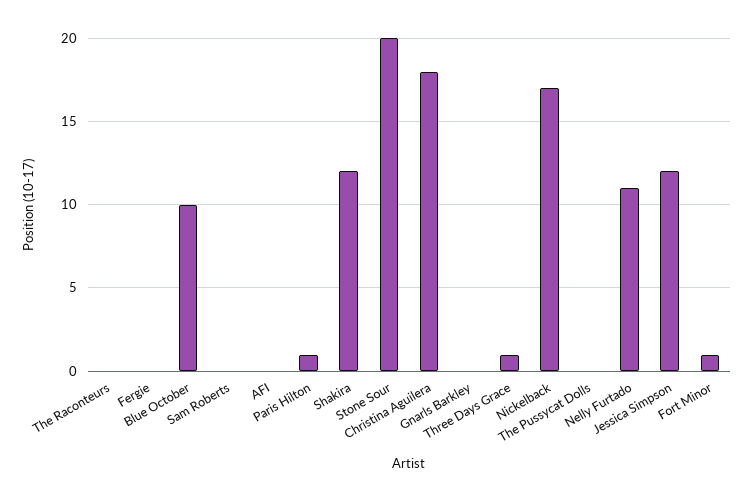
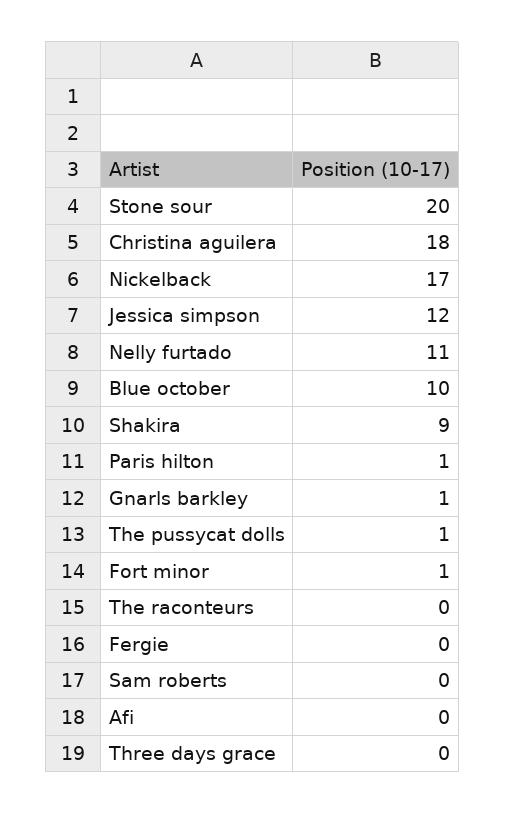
Shakira: 12 -> 9
Gnarls Barkley: 0 -> 1
Three Days Grace: 1 -> 0
The Pussycat Dolls: 0 -> 1

